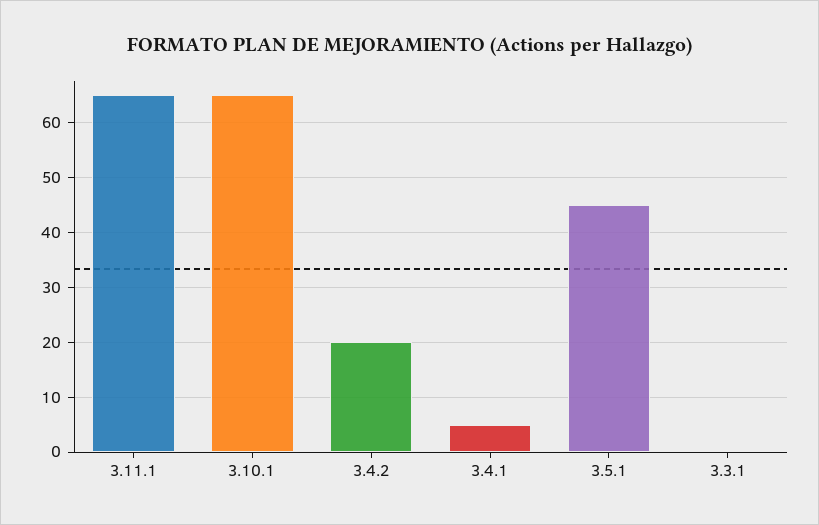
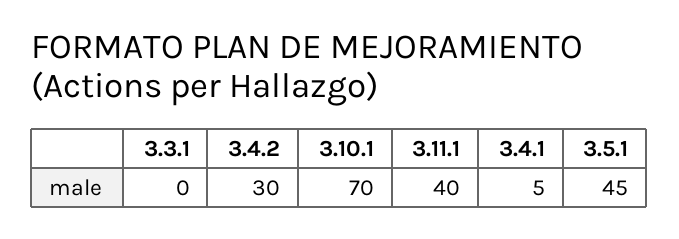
3.11.1: 65 -> 40
3.10.1: 65 -> 70
3.4.2: 20 -> 30

